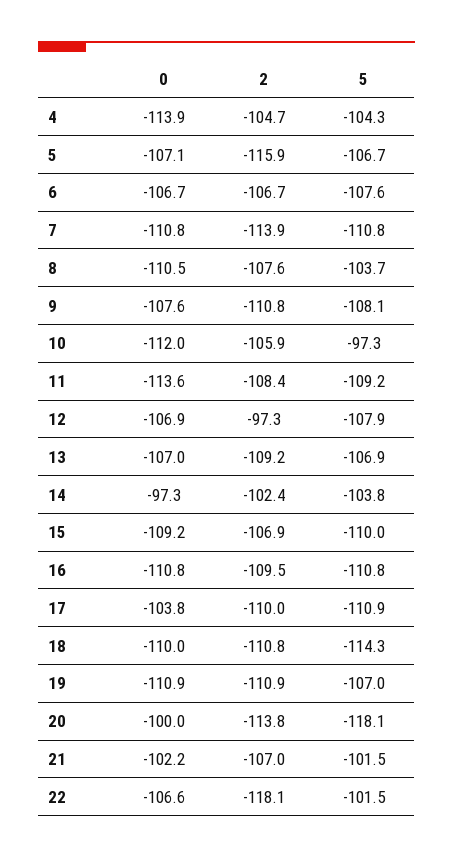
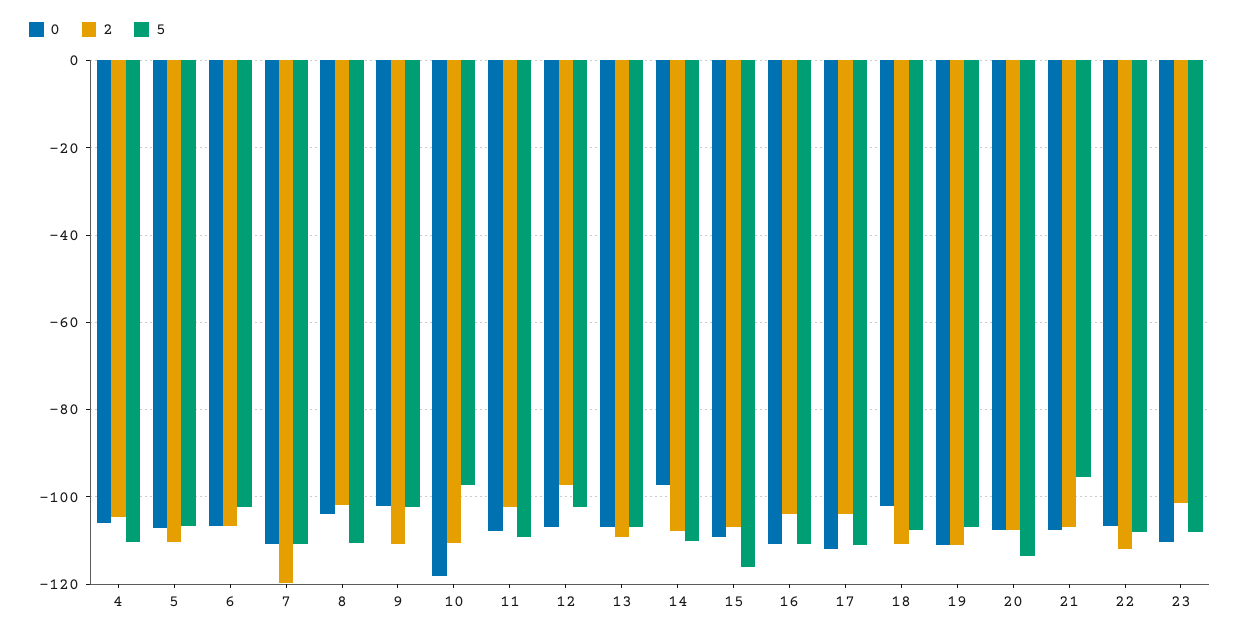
0, 4: -113.9 -> -106
5, 4: -104.3 -> -110
2, 5: -115.9 -> -110
5, 6: -107.6 -> -102
2, 7: -113.9 -> -120
0, 8: -110.5 -> -104
2, 8: -107.6 -> -102
5, 8: -103.7 -> -110
0, 9: -107.6 -> -102
5, 9: -108.1 -> -102
0, 10: -112 -> -118
2, 10: -105.9 -> -110
0, 11: -113.6 -> -108
2, 11: -108.4 -> -102
5, 12: -107.9 -> -102
2, 14: -102.4 -> -108
5, 14: -103.8 -> -110
5, 15: -110 -> -116
2, 16: -109.5 -> -104
0, 17: -103.8 -> -112
2, 17: -110 -> -104
0, 18: -110 -> -102
5, 18: -114.3 -> -108
0, 20: -100 -> -108
2, 20: -113.8 -> -108
5, 20: -118.1 -> -114
0, 21: -102.2 -> -108
5, 21: -101.5 -> -96
2, 22: -118.1 -> -112
5, 22: -101.5 -> -108
0, 23: none -> -110
2, 23: none -> -102
5, 23: none -> -108

